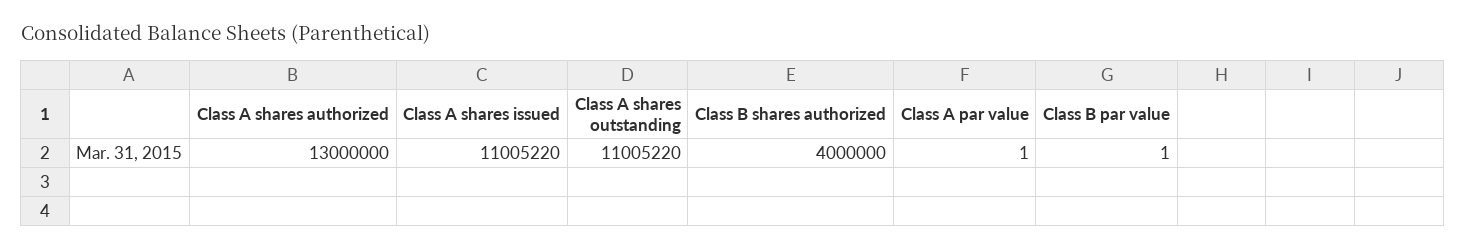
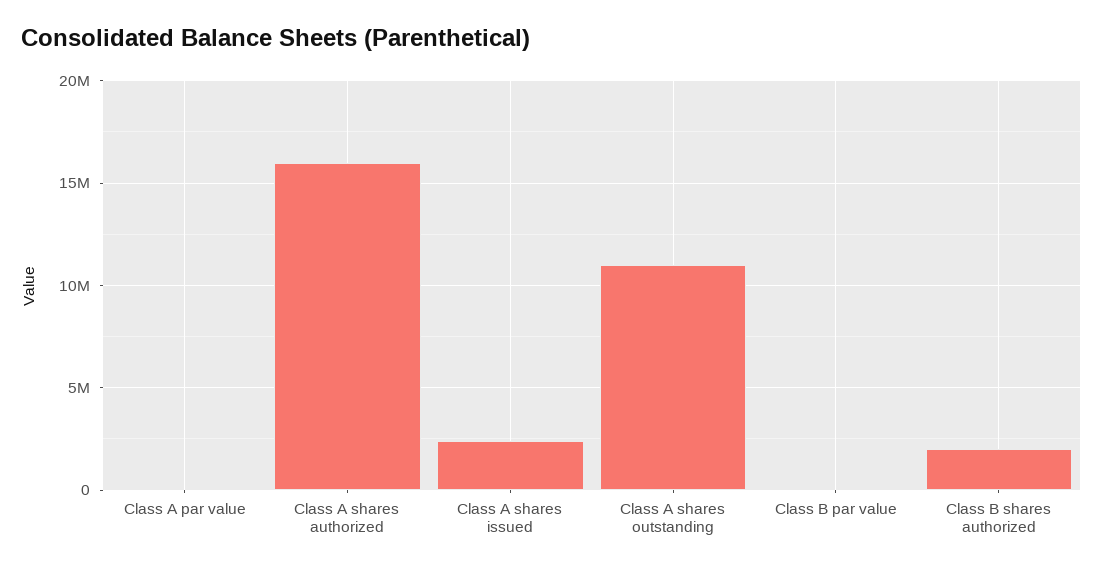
Class A shares authorized: 13000000 -> 16000000
Class A shares issued: 11005220 -> 2500000
Class B shares authorized: 4000000 -> 2000000

